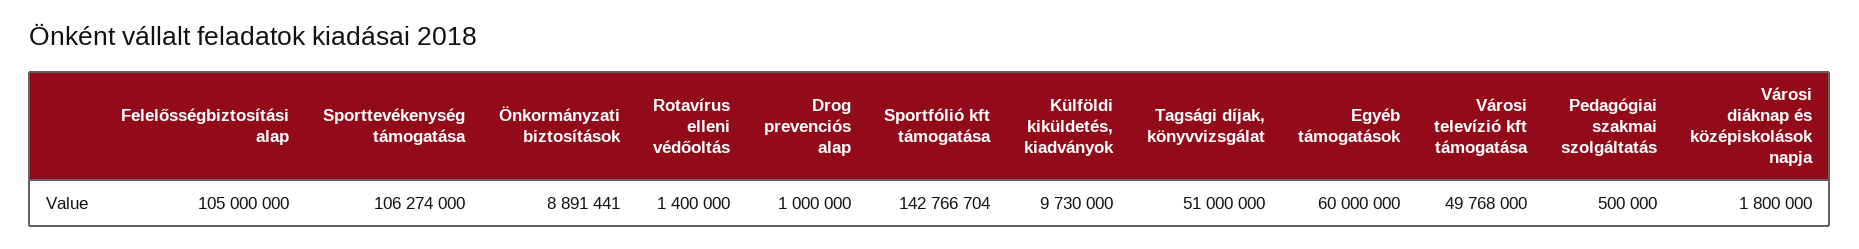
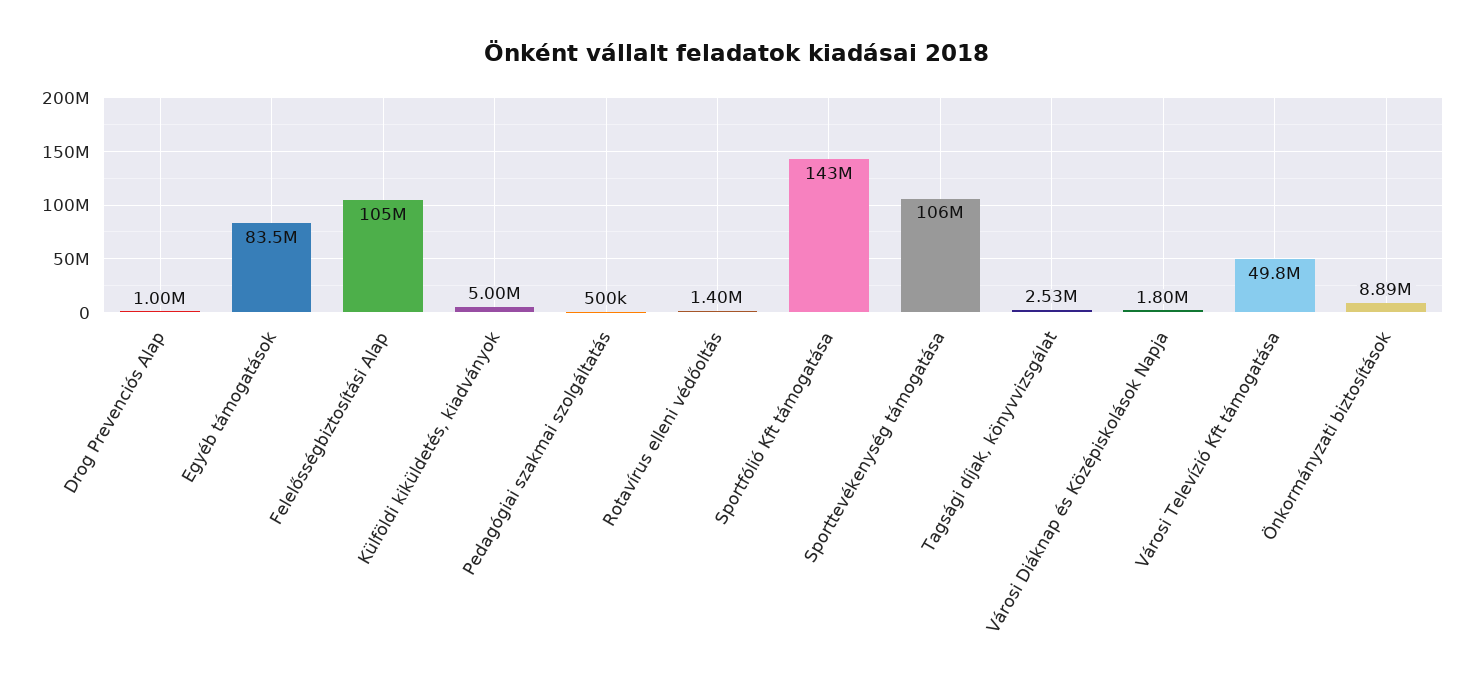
Külföldi kiküldetés, kiadványok: 9730000 -> 5000000
Tagsági díjak, könyvvizsgálat: 51000000 -> 2530000
Egyéb támogatások: 60000000 -> 83500000

